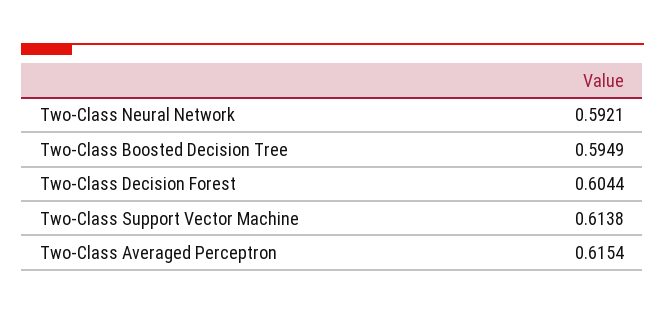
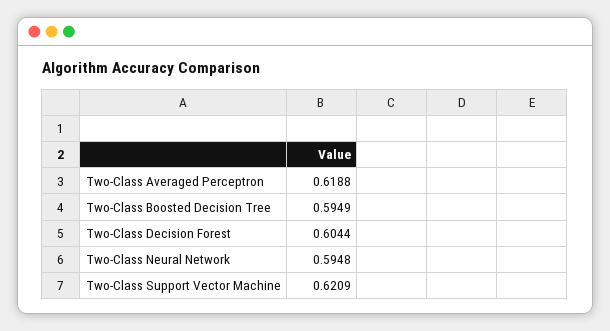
Two-Class Neural Network: 0.5921 -> 0.5948
Two-Class Support Vector Machine: 0.6138 -> 0.6209
Two-Class Averaged Perceptron: 0.6154 -> 0.6188

